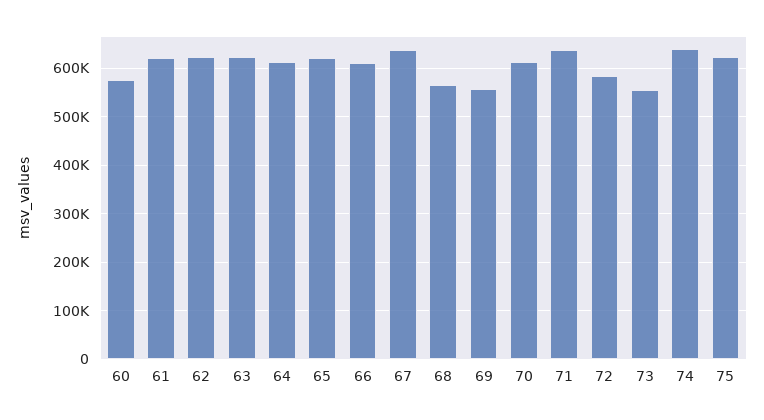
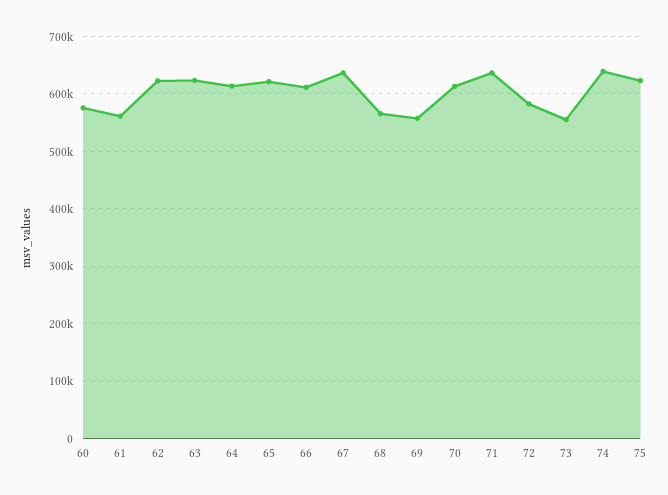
61: 620000 -> 560000

